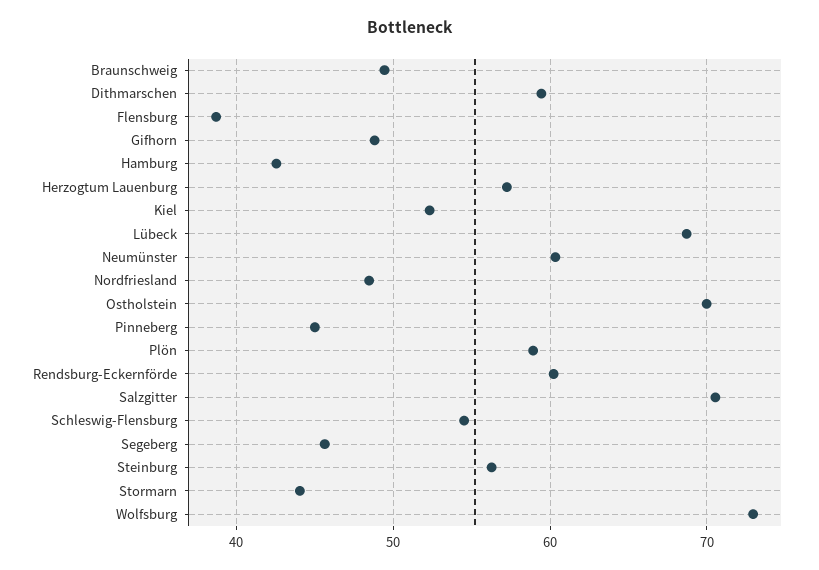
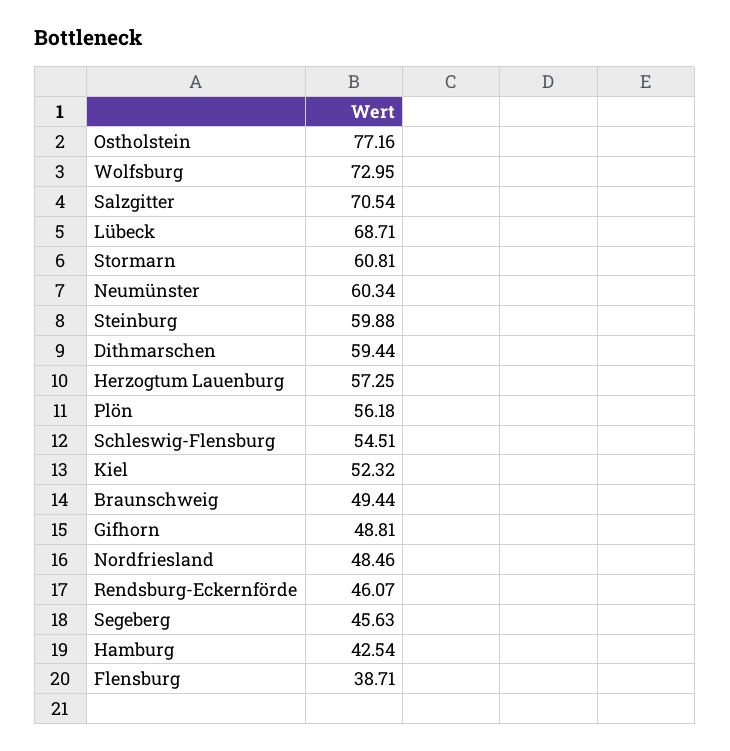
Ostholstein: 70 -> 77.16
Pinneberg: 45 -> none
Plön: 59 -> 56.18
Rendsburg-Eckernförde: 60 -> 46.07
Steinburg: 56 -> 59.88
Stormarn: 44 -> 60.81

